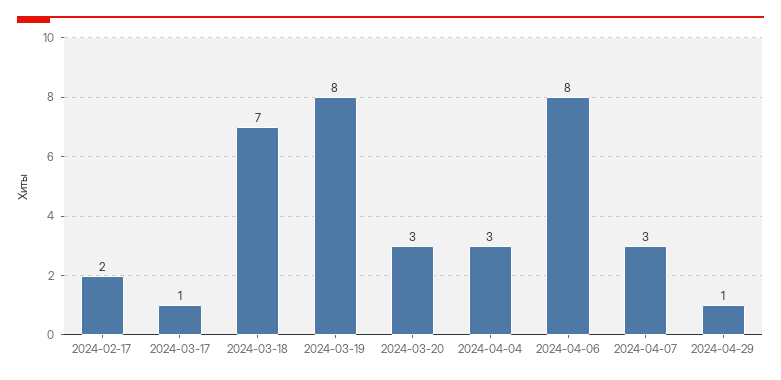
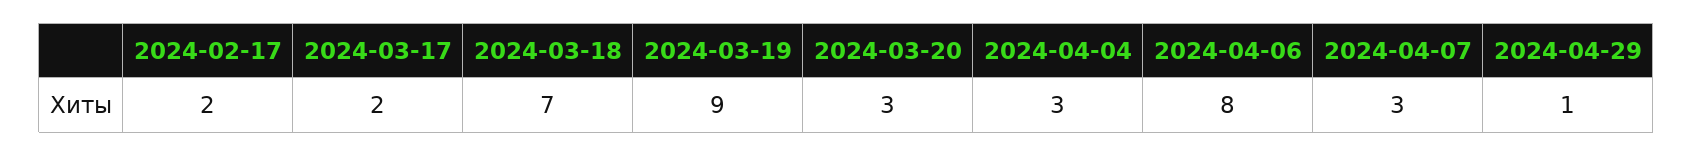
2024-03-17: 1 -> 2
2024-03-19: 8 -> 9

